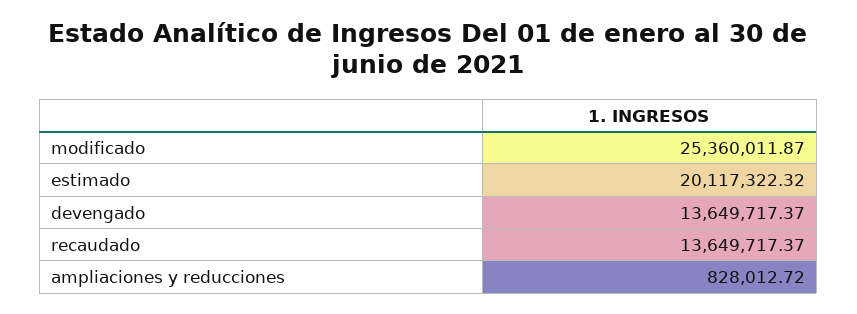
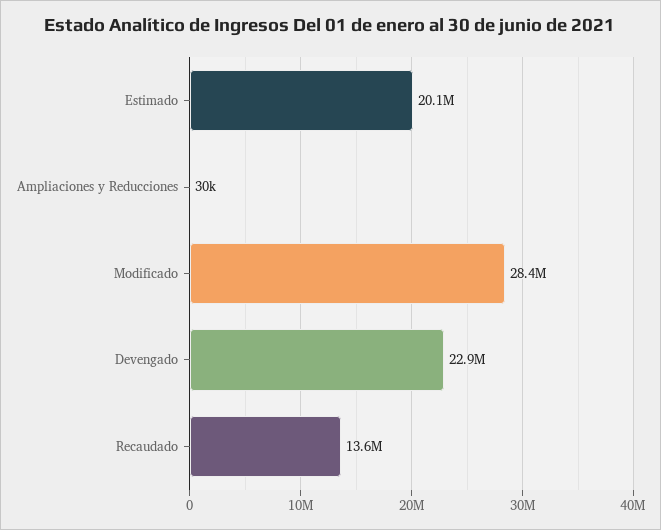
modificado: 25360011.87 -> 28400000
devengado: 13649717.37 -> 22900000
ampliaciones y reducciones: 828012.72 -> 30000

